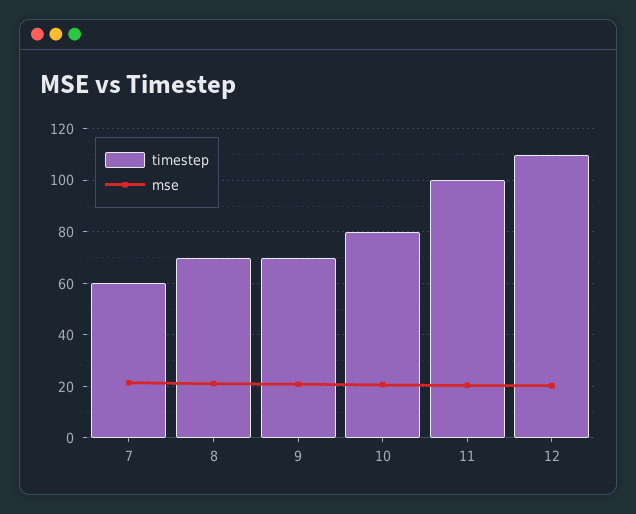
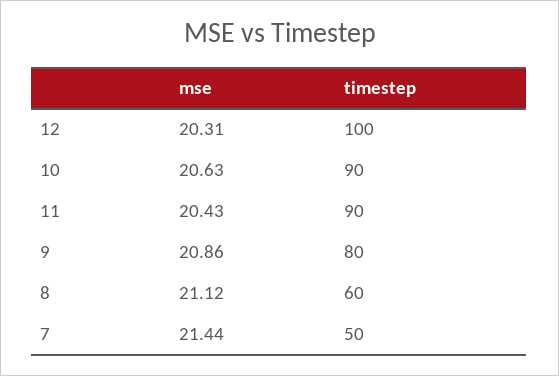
timestep, 7: 60 -> 50
timestep, 8: 70 -> 60
timestep, 9: 70 -> 80
timestep, 10: 80 -> 90
timestep, 11: 100 -> 90
timestep, 12: 110 -> 100

